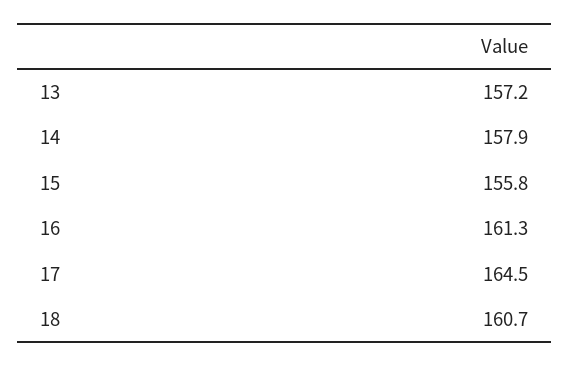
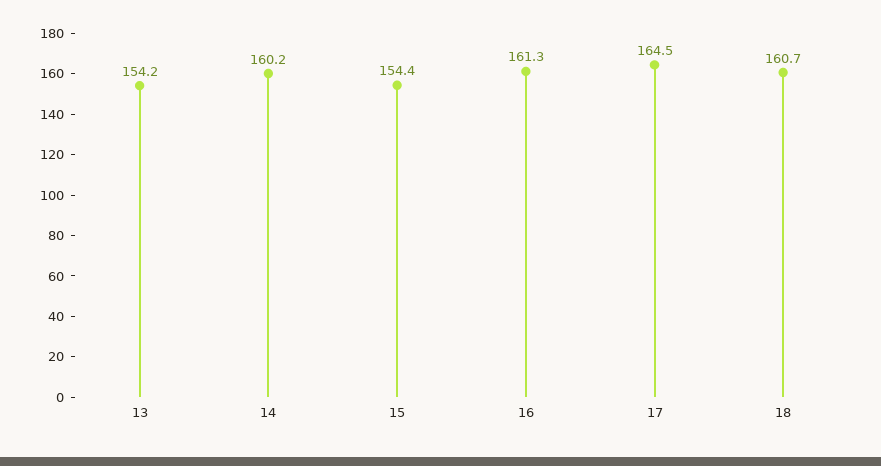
13: 157.2 -> 154.2
14: 157.9 -> 160.2
15: 155.8 -> 154.4

